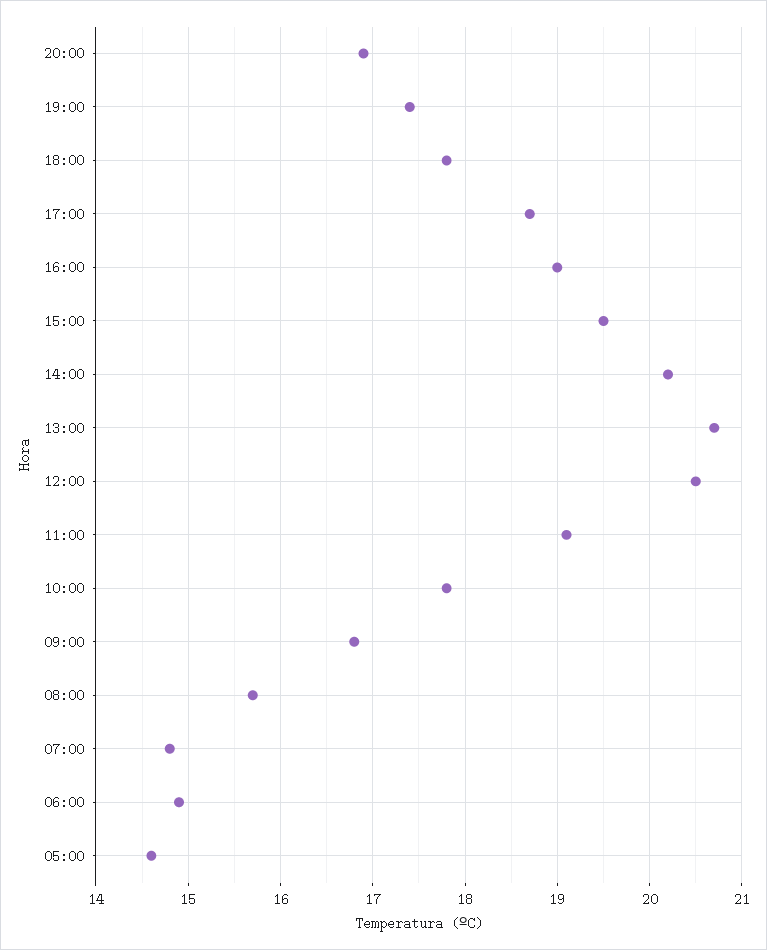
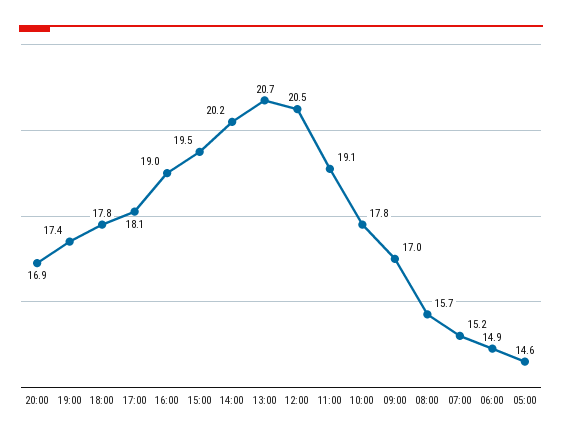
17:00: 18.7 -> 18.1
09:00: 16.8 -> 17
07:00: 14.8 -> 15.2

